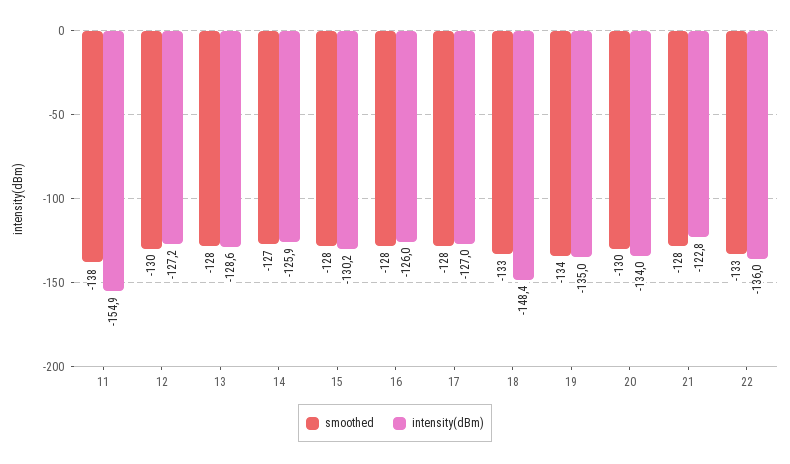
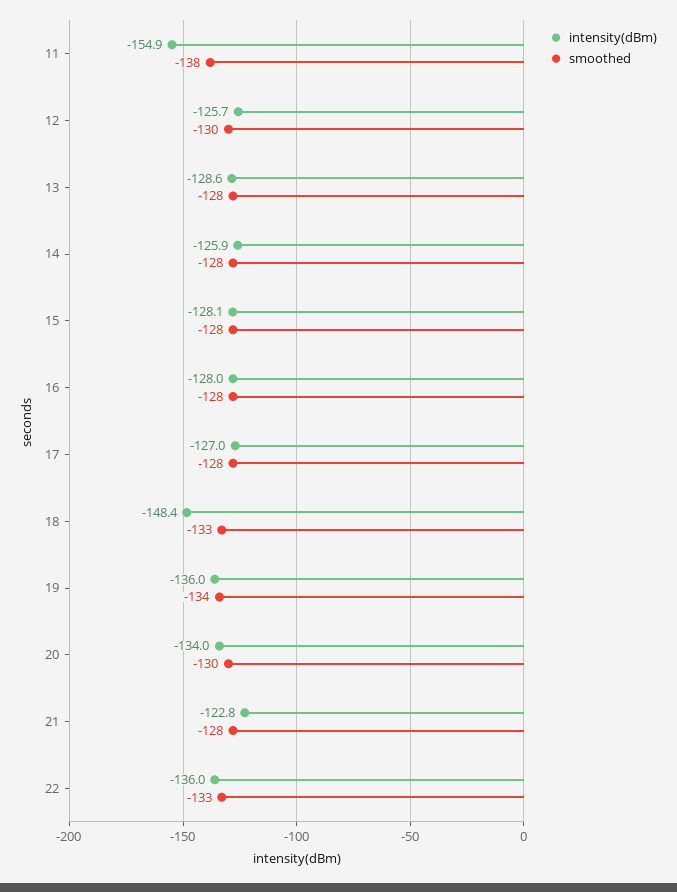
intensity(dBm), 12: -127.2 -> -125.7
smoothed, 14: -127 -> -128
intensity(dBm), 15: -130.2 -> -128.1
intensity(dBm), 16: -126 -> -128
intensity(dBm), 19: -135 -> -136

